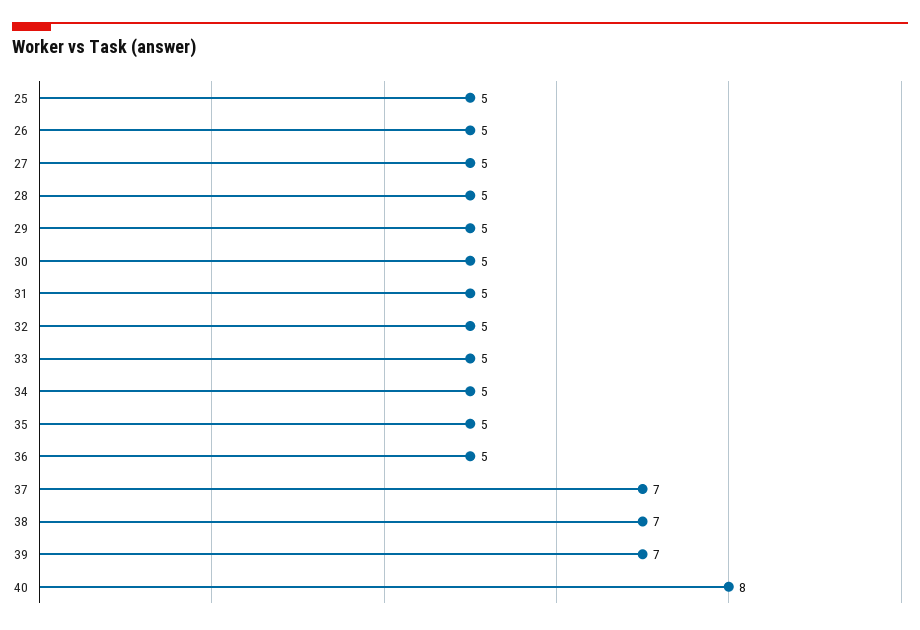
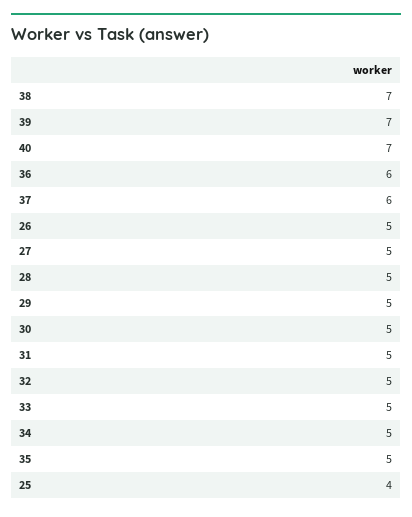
25: 5 -> 4
36: 5 -> 6
37: 7 -> 6
40: 8 -> 7

